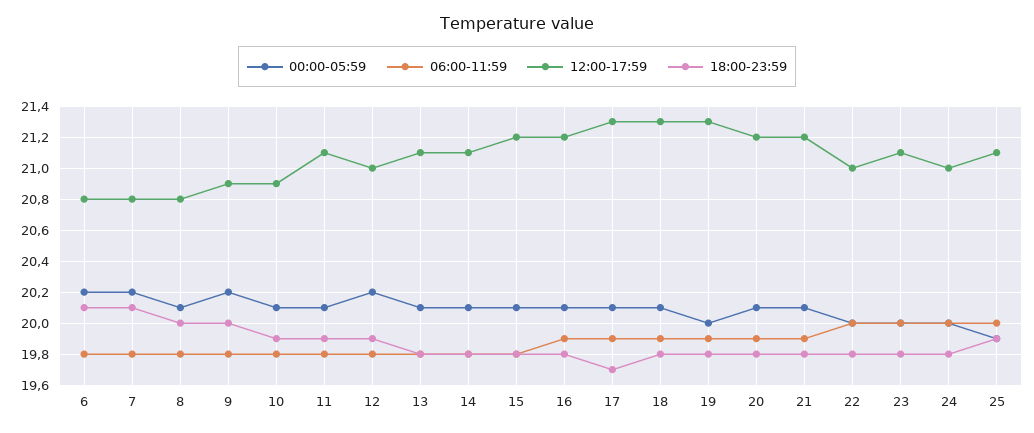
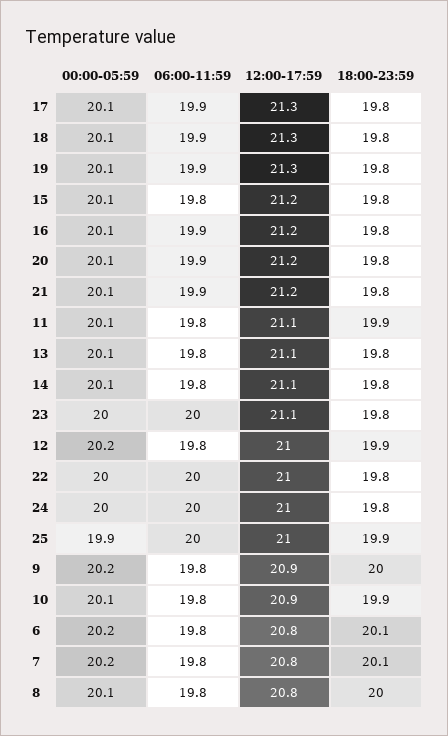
18:00-23:59, 17: 19.7 -> 19.8
00:00-05:59, 19: 20 -> 20.1
12:00-17:59, 25: 21.1 -> 21

